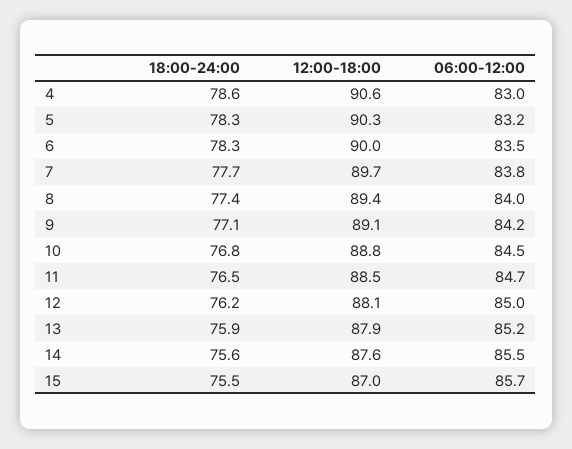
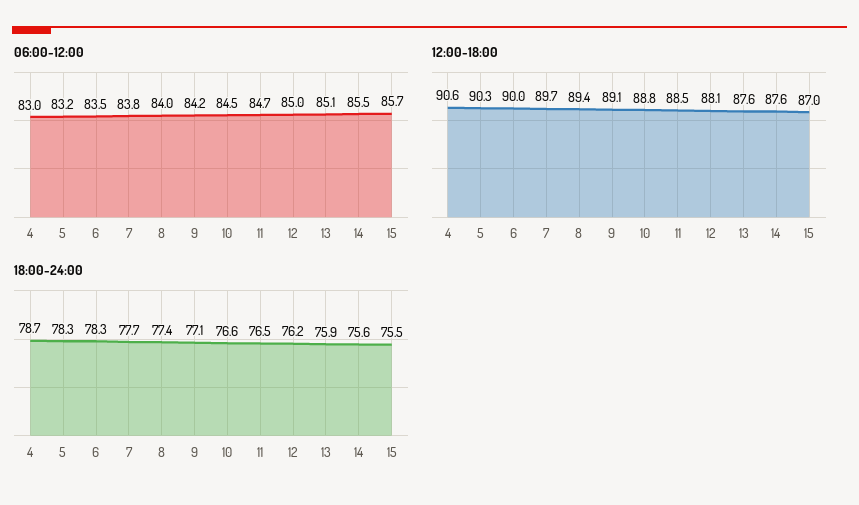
18:00-24:00, 4: 78.6 -> 78.7
18:00-24:00, 10: 76.8 -> 76.6
12:00-18:00, 13: 87.9 -> 87.6
06:00-12:00, 13: 85.2 -> 85.1

